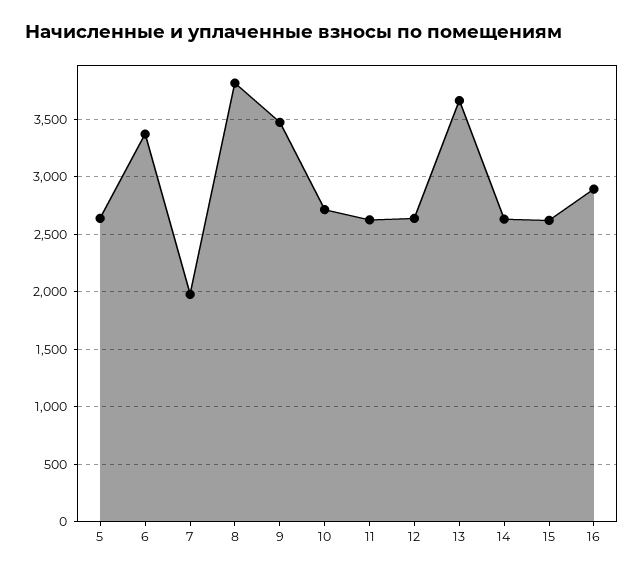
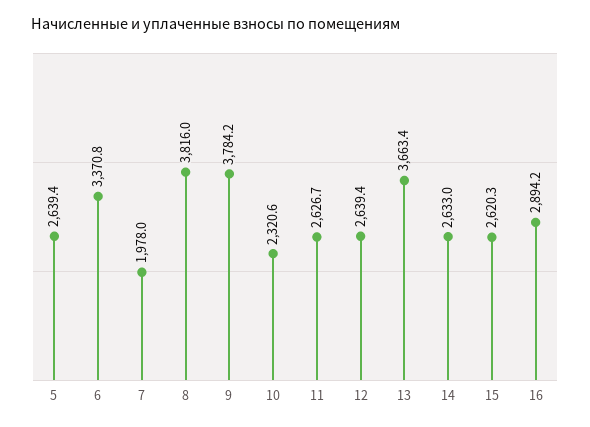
9: 3500 -> 3784.2
10: 2700 -> 2320.6

